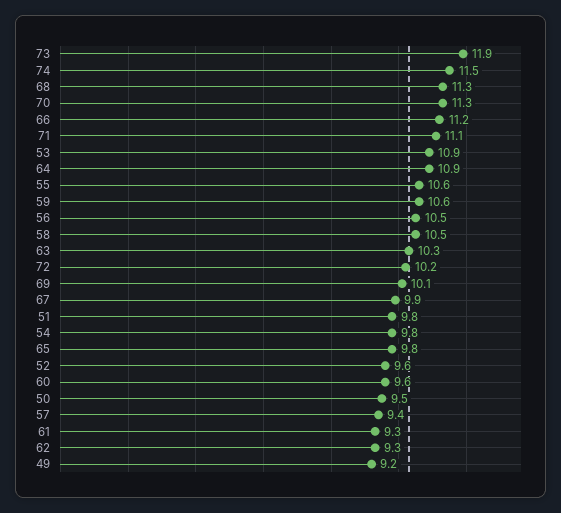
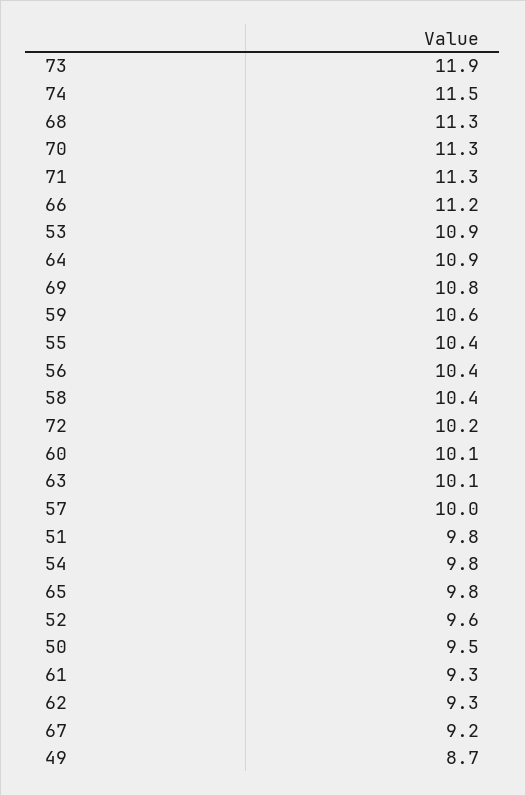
71: 11.1 -> 11.3
55: 10.6 -> 10.4
56: 10.5 -> 10.4
58: 10.5 -> 10.4
63: 10.3 -> 10.1
69: 10.1 -> 10.8
67: 9.9 -> 9.2
60: 9.6 -> 10.1
57: 9.4 -> 10
49: 9.2 -> 8.7

